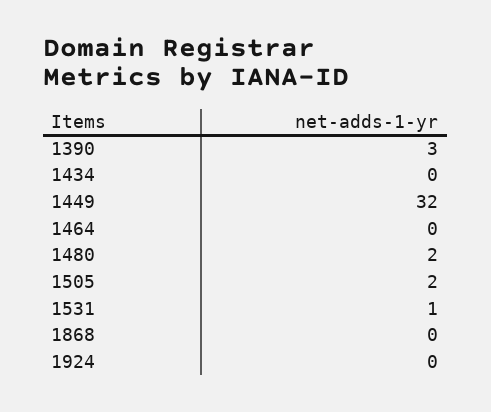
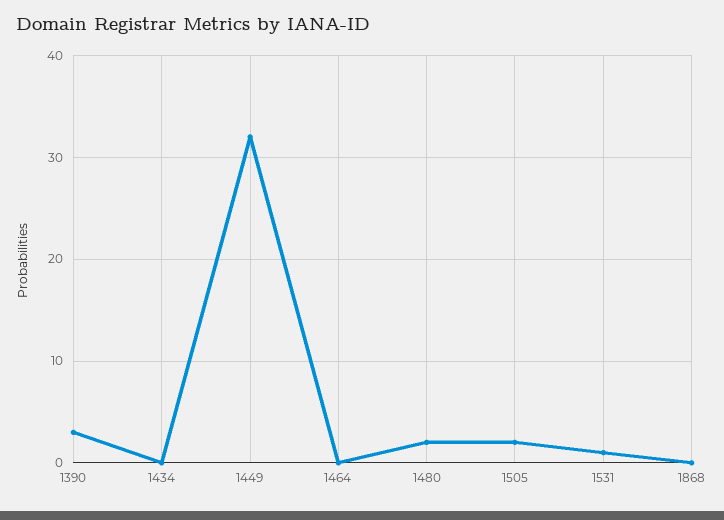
1924: 0 -> none

